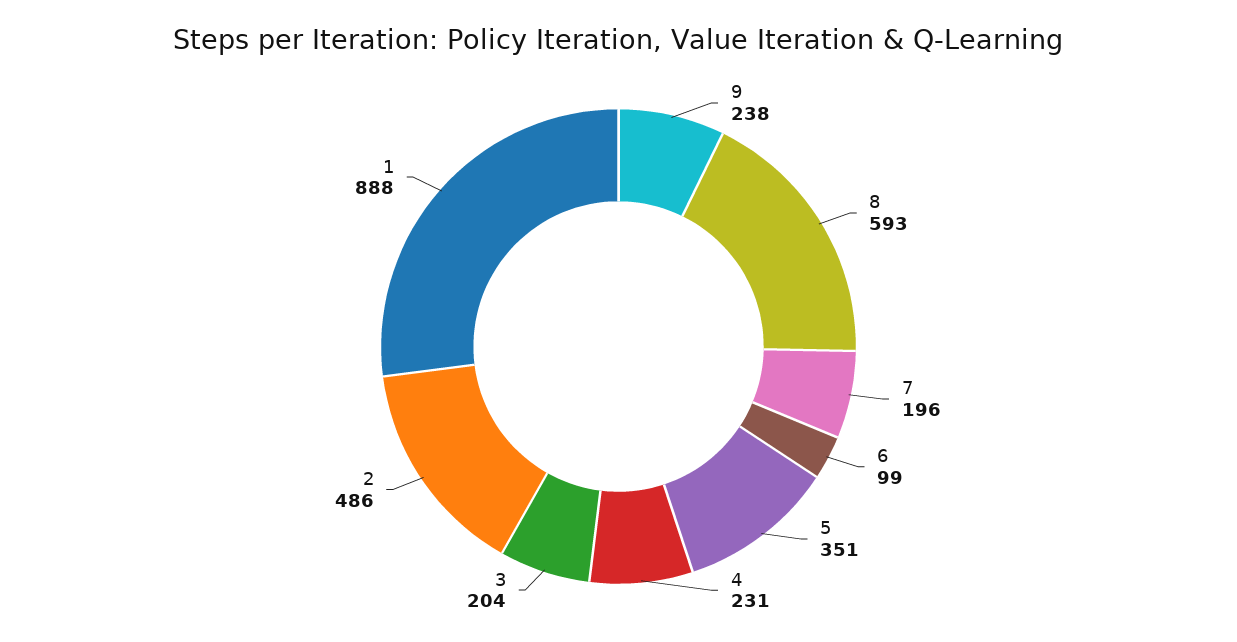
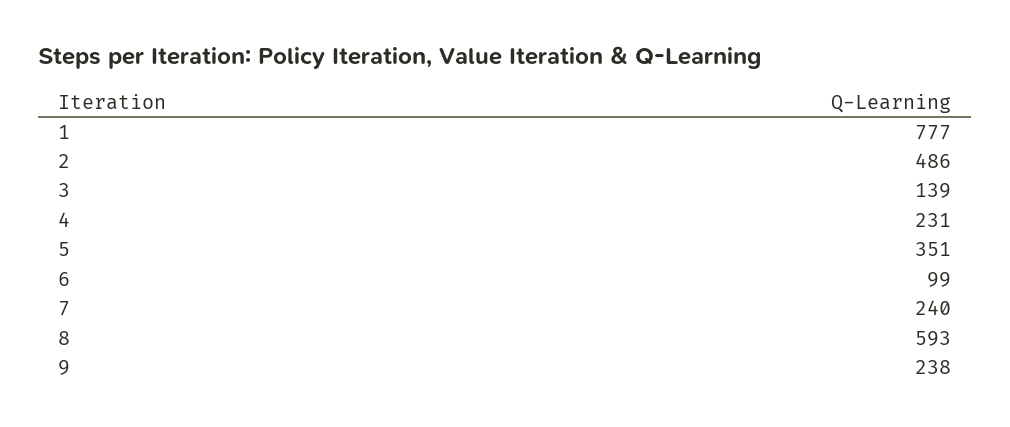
7: 196 -> 240
3: 204 -> 139
1: 888 -> 777

